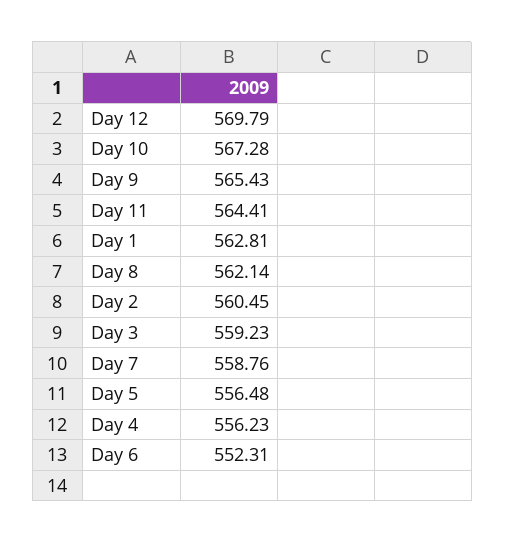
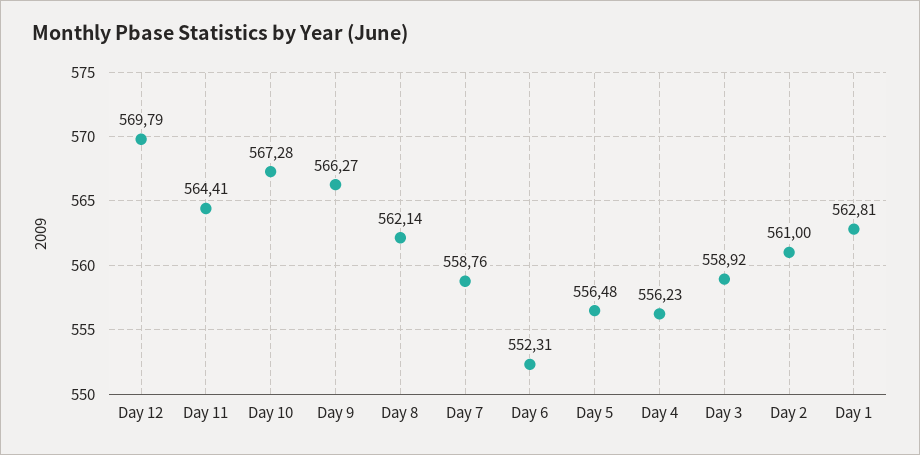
Day 9: 565.43 -> 566.27
Day 2: 560.45 -> 561
Day 3: 559.23 -> 558.92

